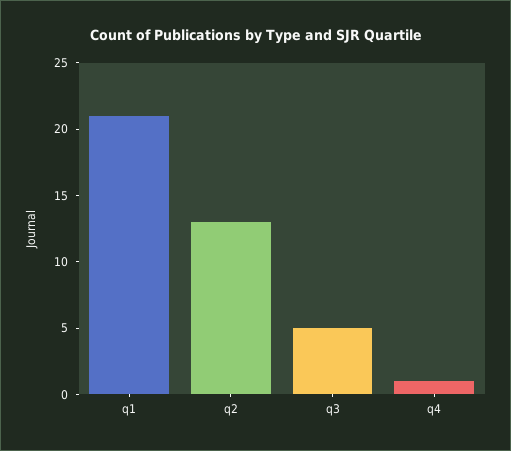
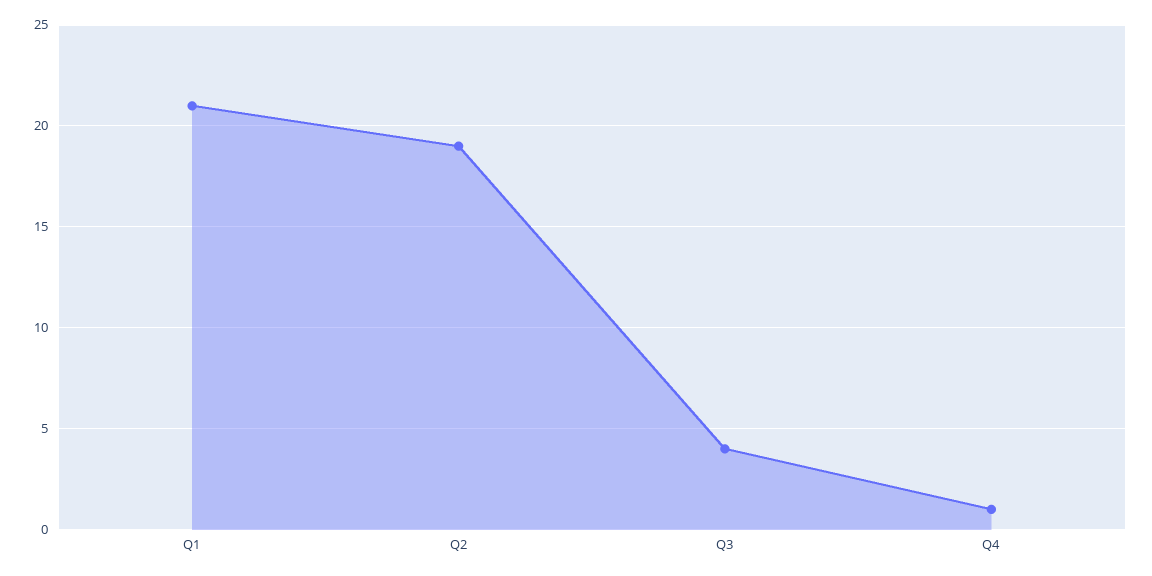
q2: 13 -> 19
q3: 5 -> 4

